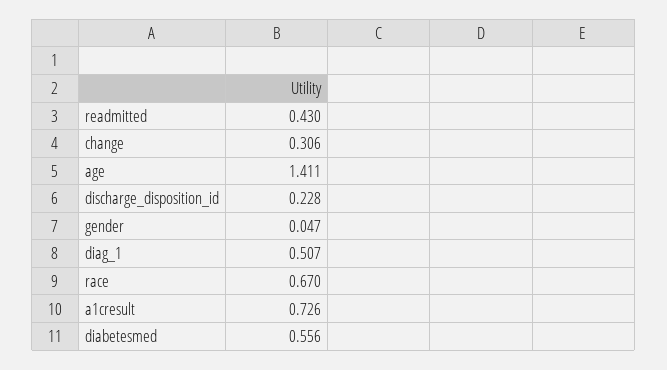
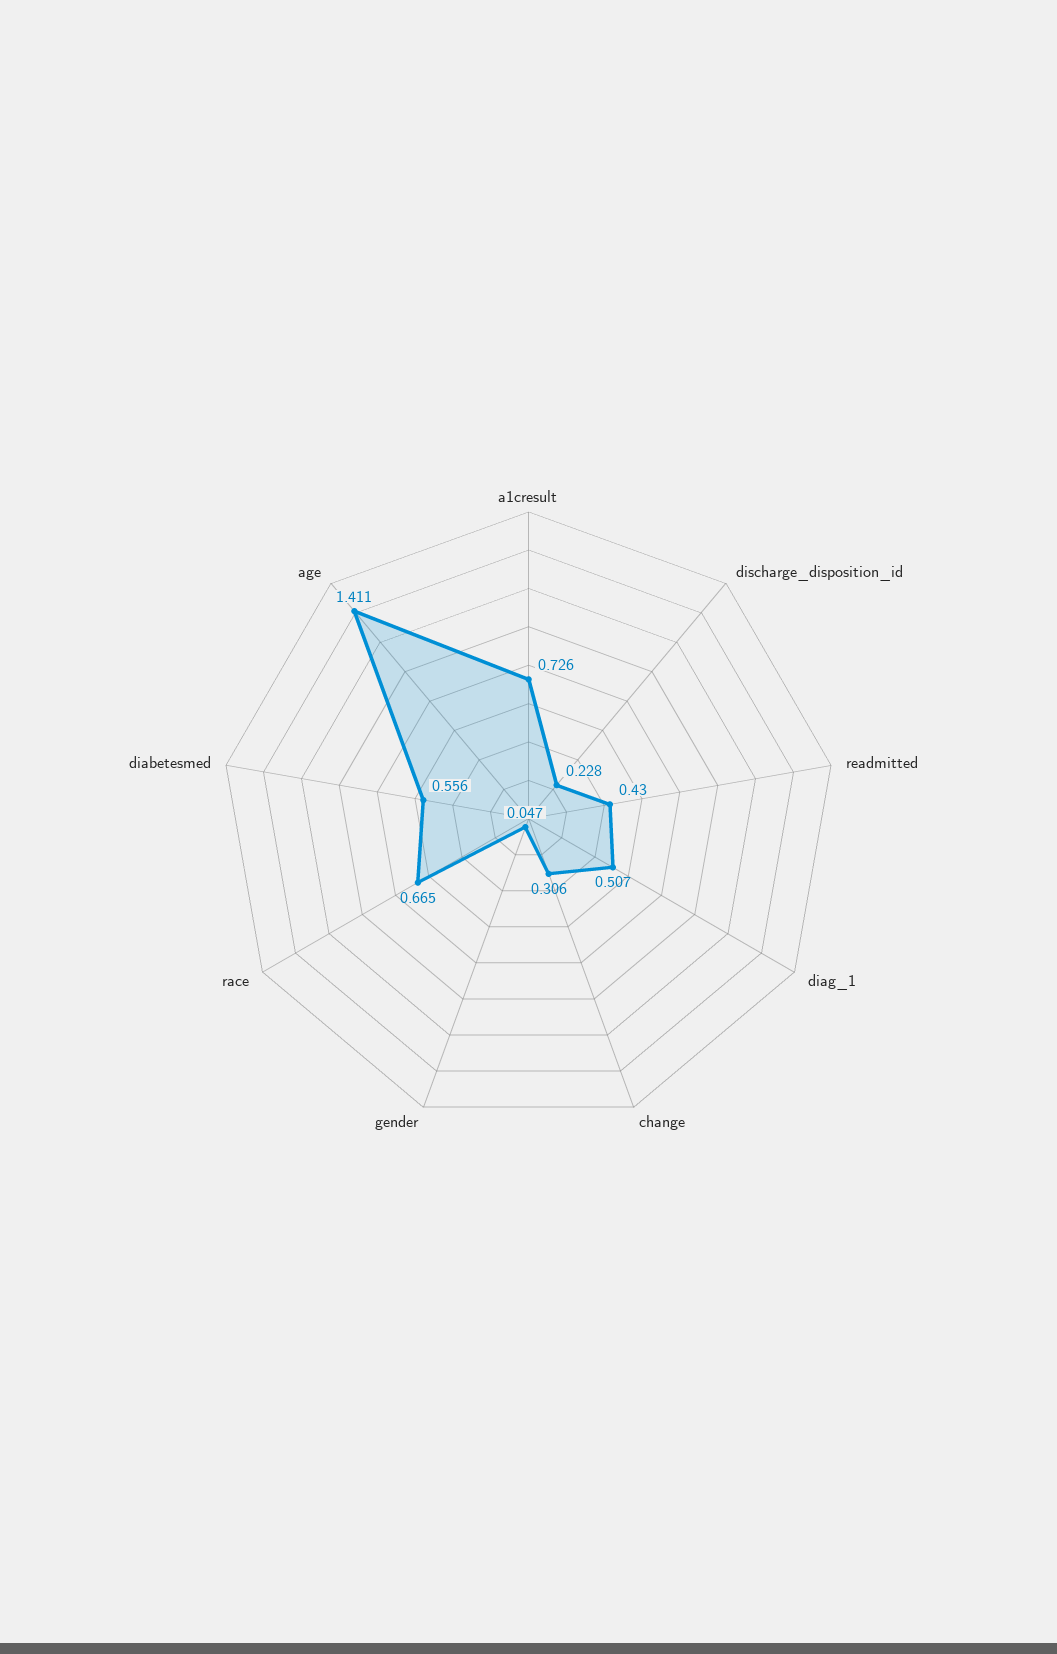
race: 0.67 -> 0.665

